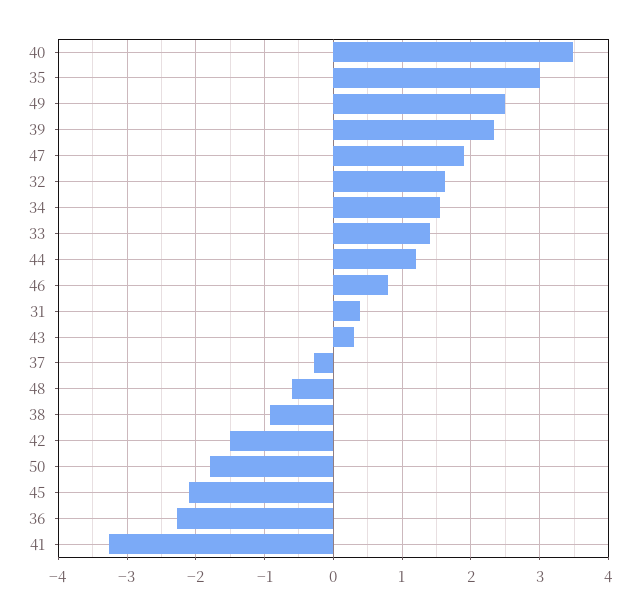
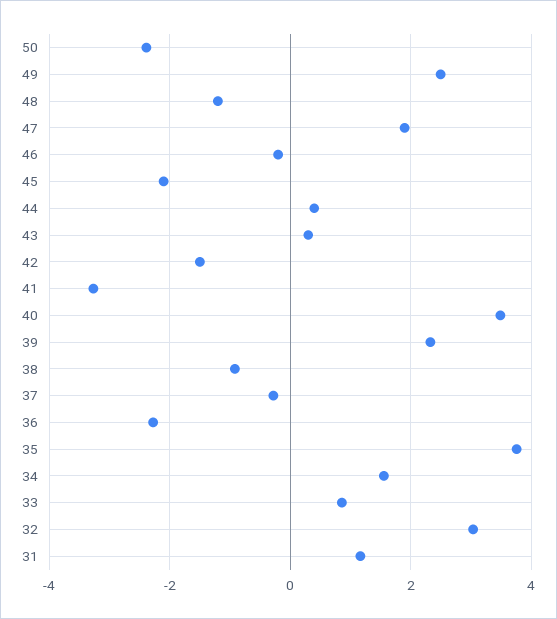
35: 3 -> 3.8
32: 1.6 -> 3
33: 1.4 -> 0.8
44: 1.2 -> 0.4
46: 0.8 -> -0.2
31: 0.4 -> 1.2
48: -0.6 -> -1.2
50: -1.8 -> -2.4

